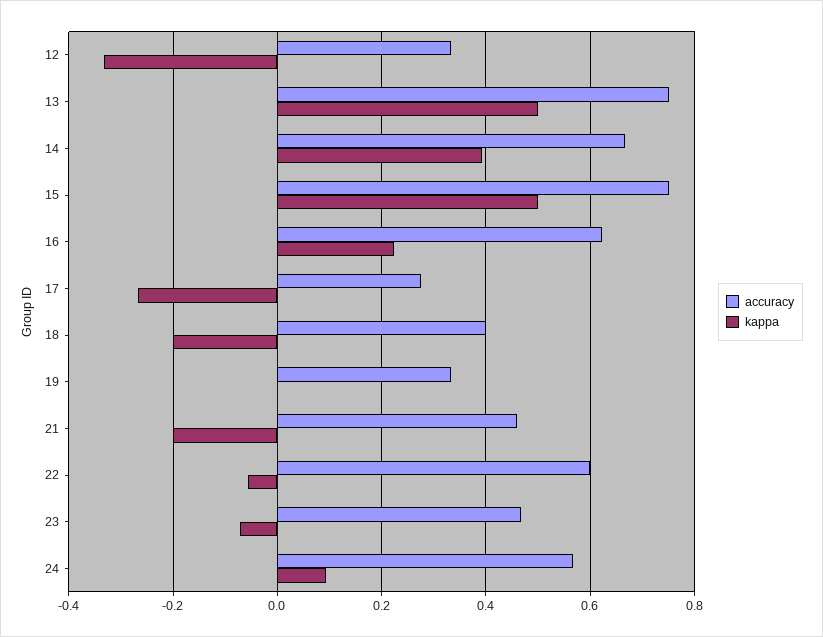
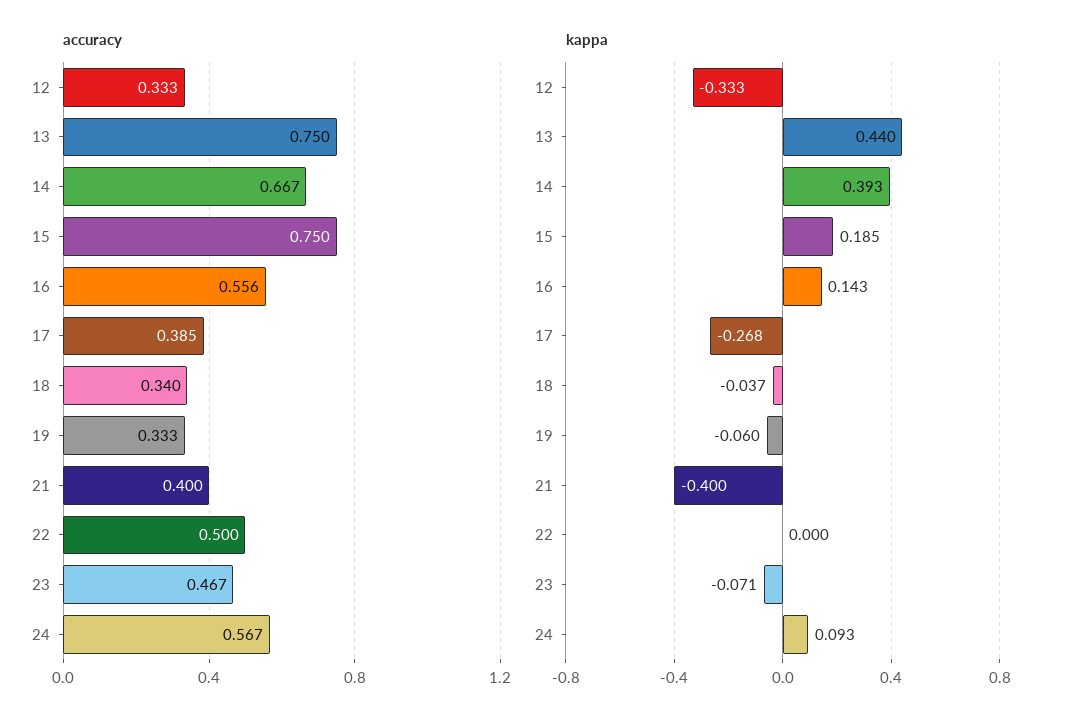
kappa, 13: 0.5 -> 0.44
kappa, 15: 0.5 -> 0.185
accuracy, 16: 0.62 -> 0.556
kappa, 16: 0.22 -> 0.143
accuracy, 17: 0.28 -> 0.385
accuracy, 18: 0.4 -> 0.34
kappa, 18: -0.2 -> -0.037
kappa, 19: 0 -> -0.06
accuracy, 21: 0.46 -> 0.4
kappa, 21: -0.2 -> -0.4
accuracy, 22: 0.6 -> 0.5
kappa, 22: -0.06 -> 0

